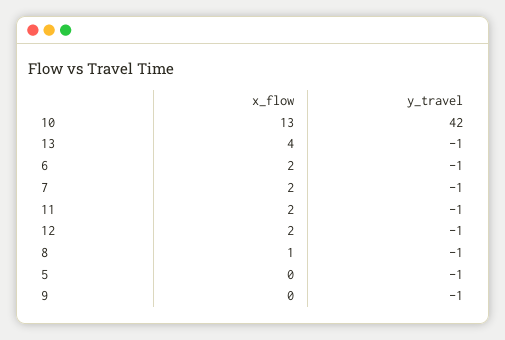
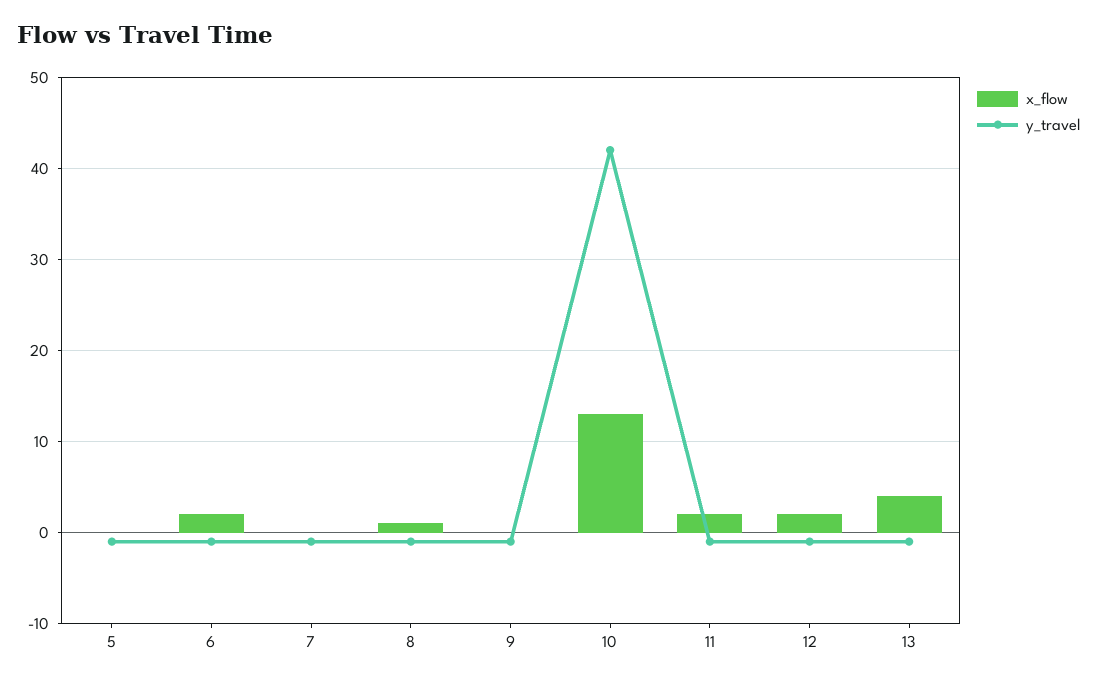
x_flow, 7: 2 -> 0

